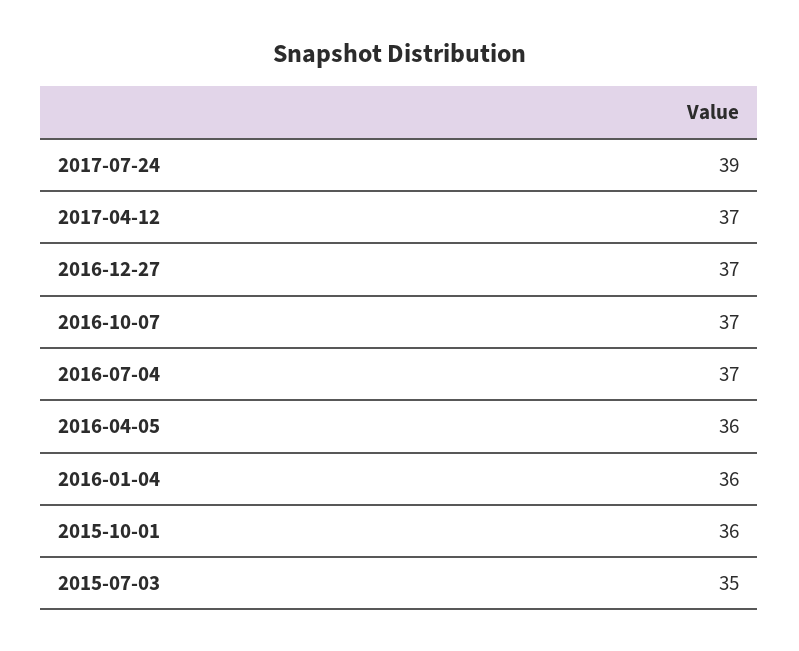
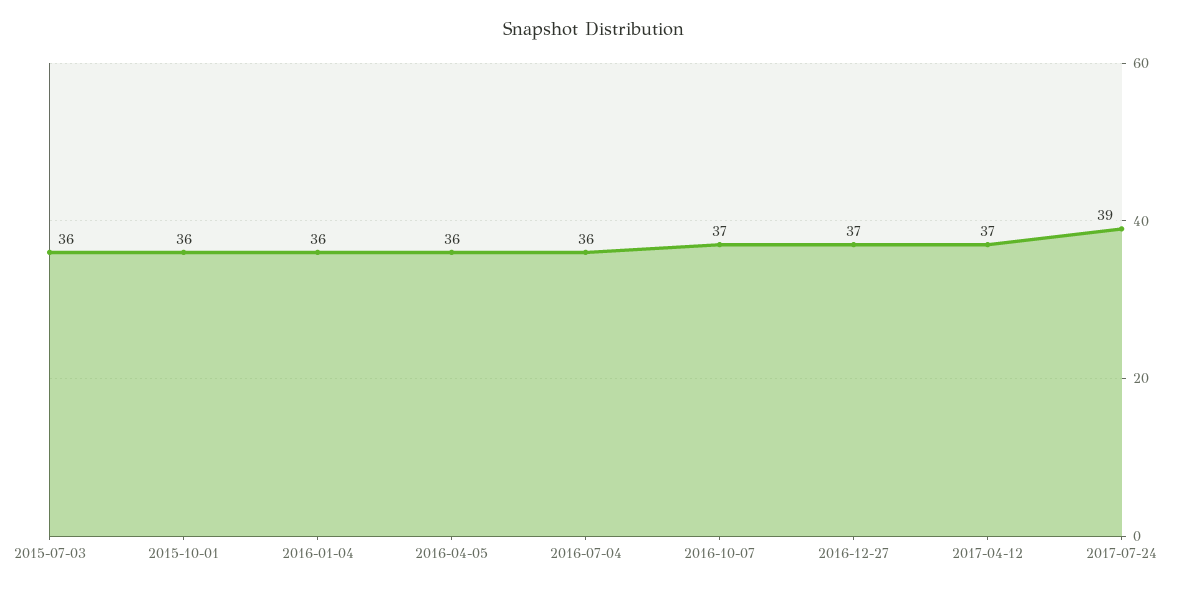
2016-07-04: 37 -> 36
2015-07-03: 35 -> 36

